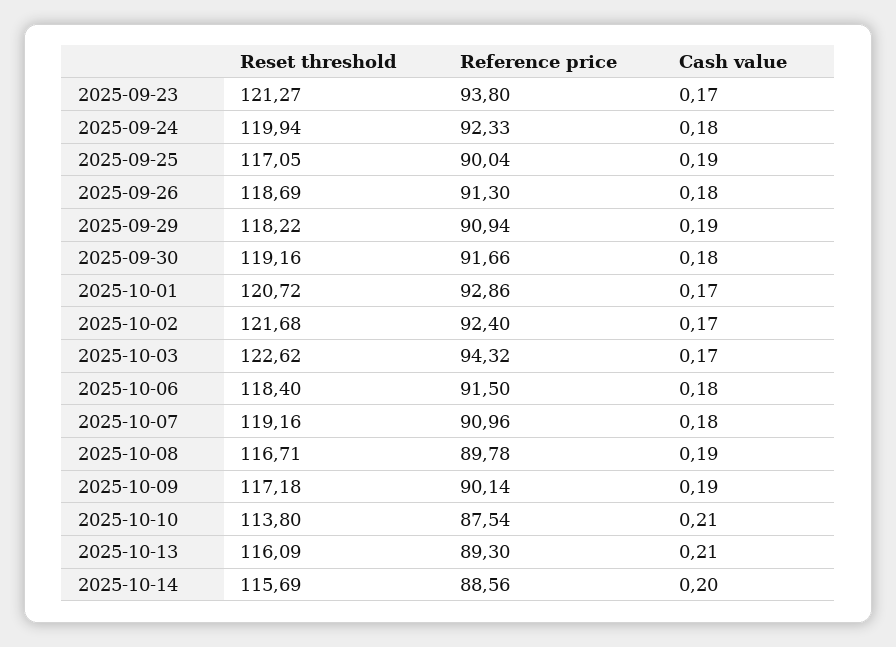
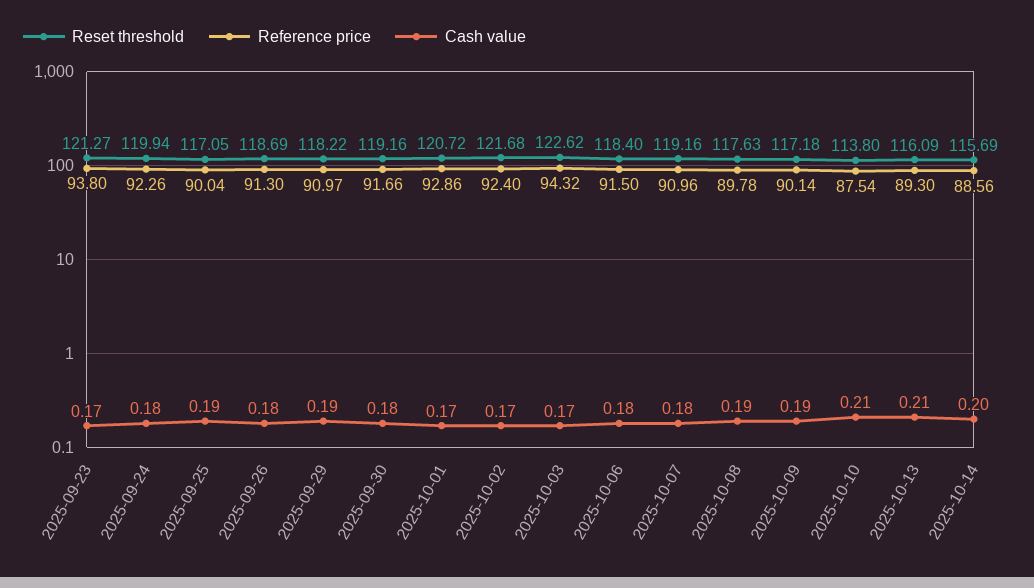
Reference price, 2025-09-24: 92.33 -> 92.26
Reference price, 2025-09-29: 90.94 -> 90.97
Reset threshold, 2025-10-08: 116.71 -> 117.63

